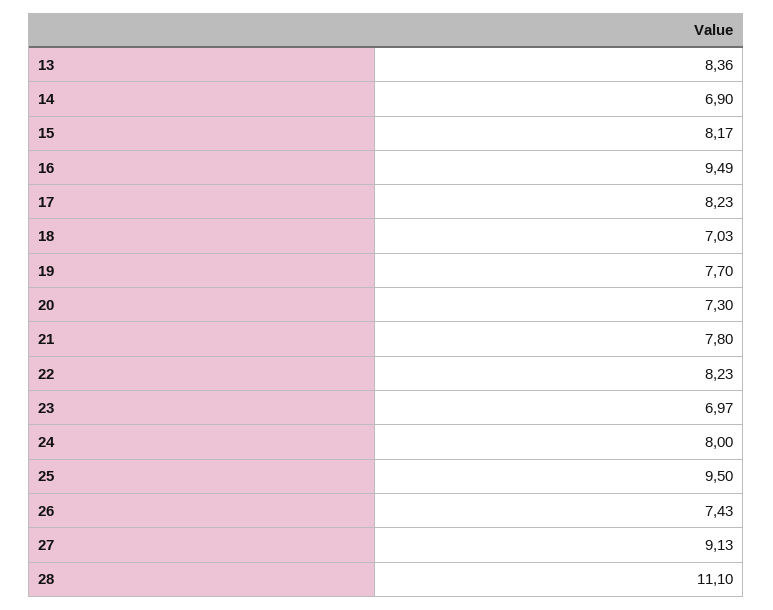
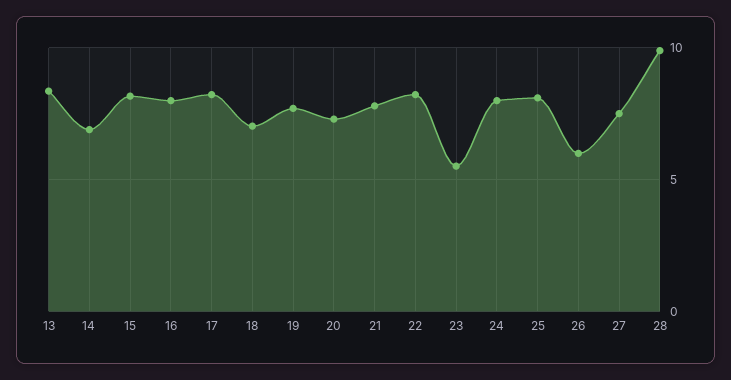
16: 9.49 -> 8
23: 6.97 -> 5.5
25: 9.5 -> 8
26: 7.43 -> 6
27: 9.13 -> 7.5
28: 11.1 -> 10

